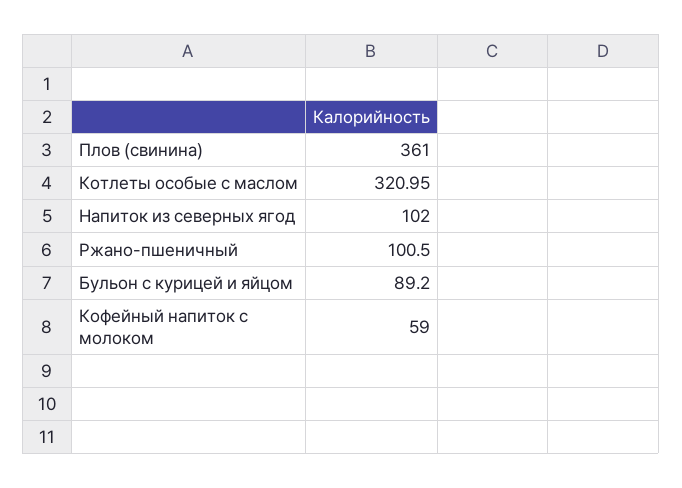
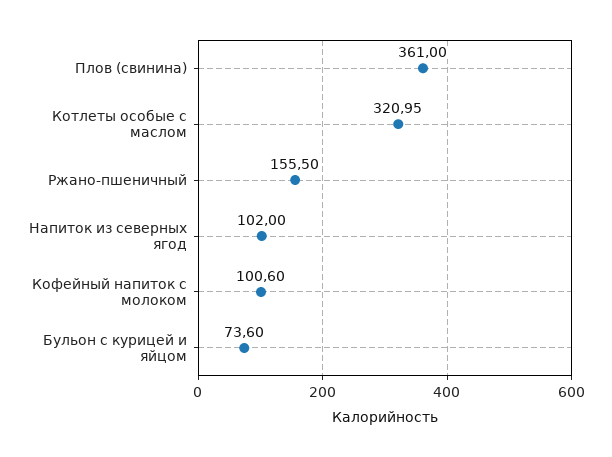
Ржано-пшеничный: 100.5 -> 155.5
Бульон с курицей и яйцом: 89.2 -> 73.6
Кофейный напиток с молоком: 59 -> 100.6

